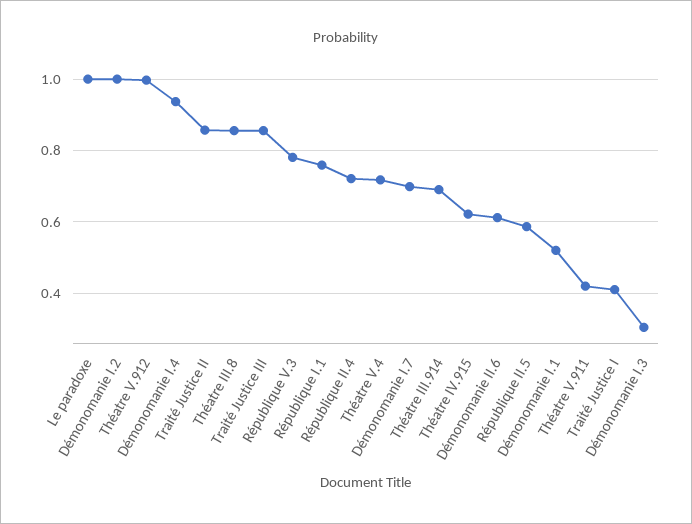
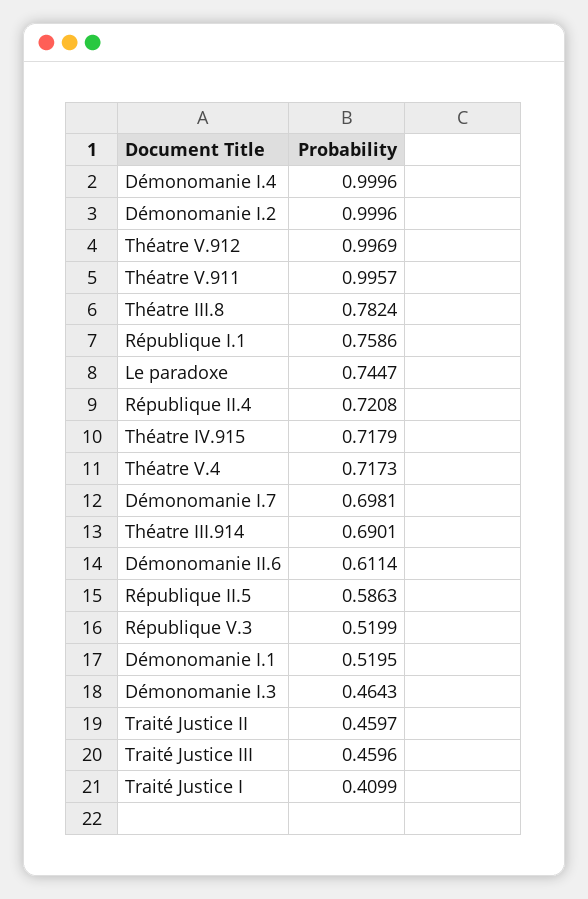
Le paradoxe: 1 -> 0.7447
Démonomanie I.4: 0.94 -> 0.9996
Traité Justice II: 0.86 -> 0.4597
Théatre III.8: 0.86 -> 0.7824
Traité Justice III: 0.86 -> 0.4596
République V.3: 0.78 -> 0.5199
Théatre IV.915: 0.62 -> 0.7179
Théatre V.911: 0.42 -> 0.9957
Démonomanie I.3: 0.3 -> 0.4643

